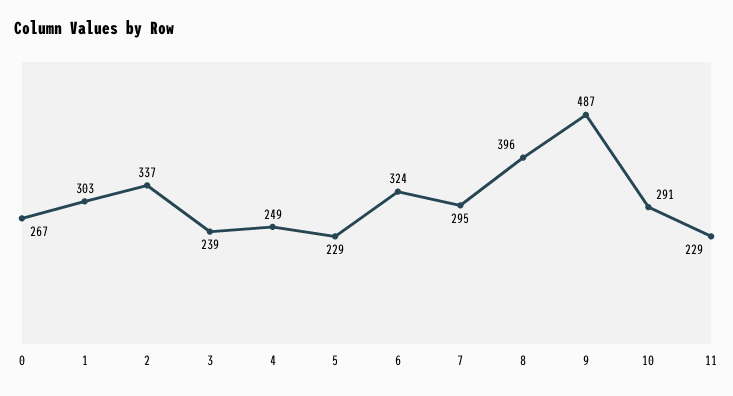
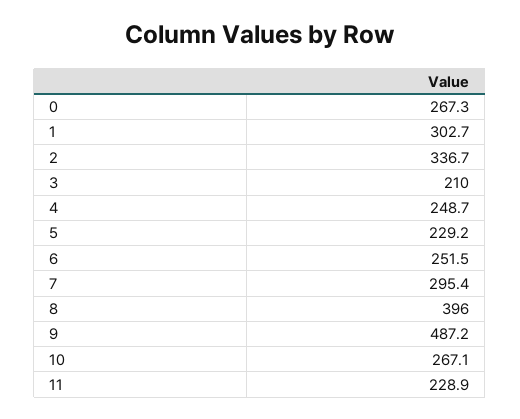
3: 239 -> 210
6: 324 -> 251.5
10: 291 -> 267.1

